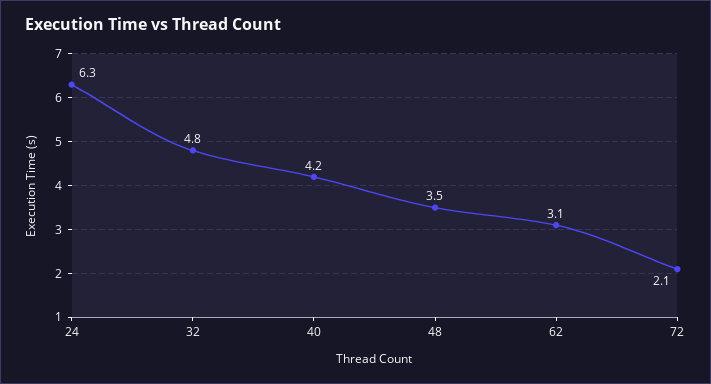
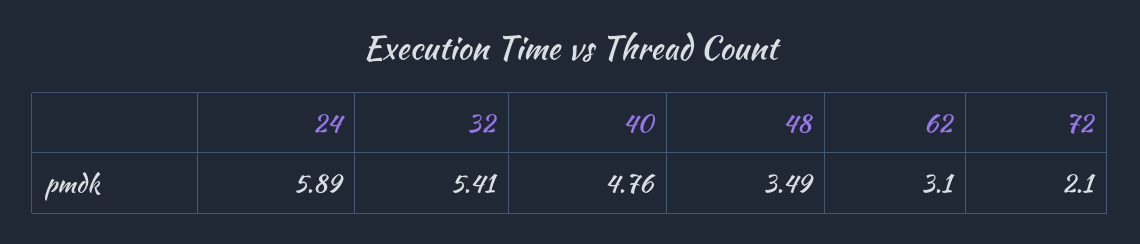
24: 6.3 -> 5.89
32: 4.8 -> 5.41
40: 4.2 -> 4.76

